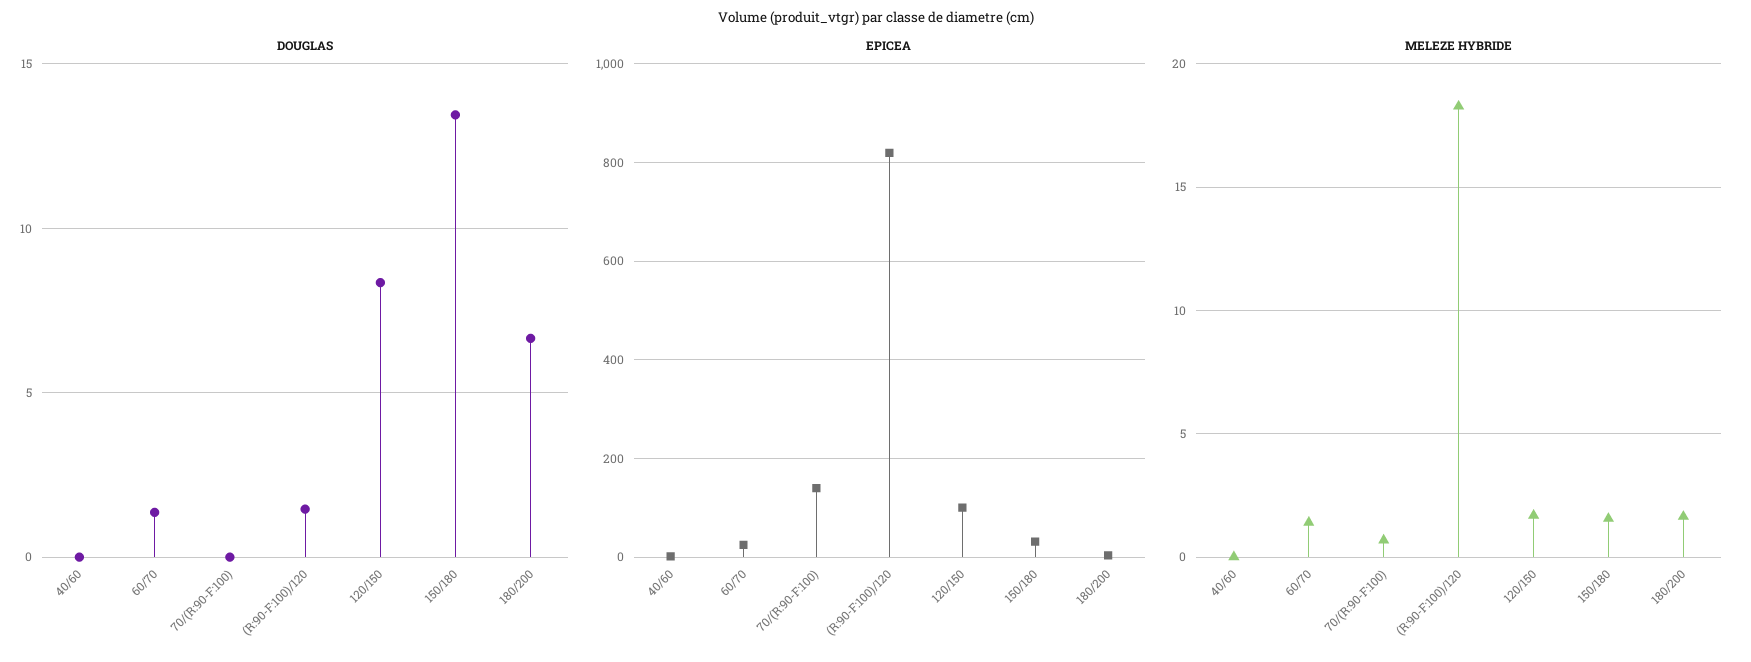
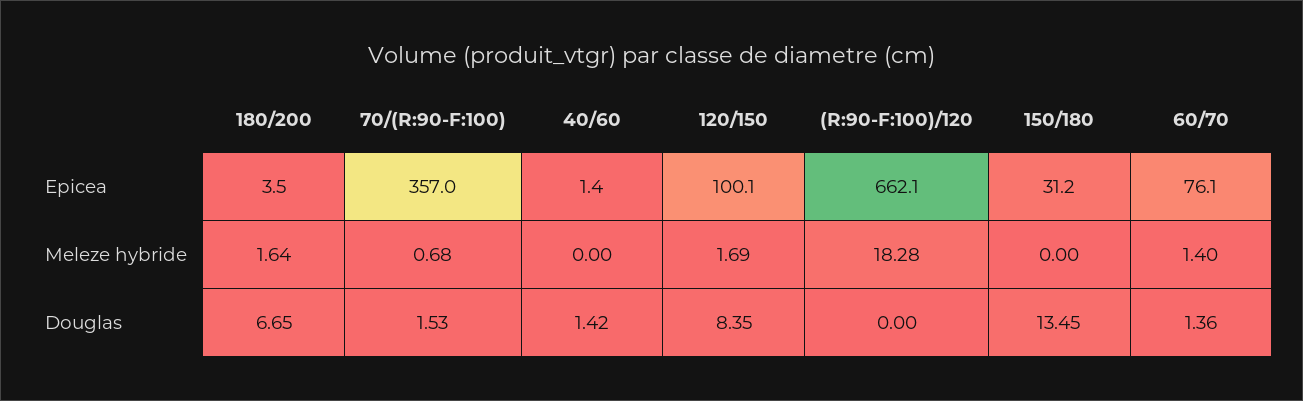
DOUGLAS, 40/60: 0 -> 1.42
DOUGLAS, 70/(R:90-F:100): 0 -> 1.53
DOUGLAS, (R:90-F:100)/120: 1.5 -> 0
EPICEA, 60/70: 20 -> 76.1
EPICEA, 70/(R:90-F:100): 140 -> 357
EPICEA, (R:90-F:100)/120: 820 -> 662.1
MELEZE HYBRIDE, 150/180: 1.5 -> 0

